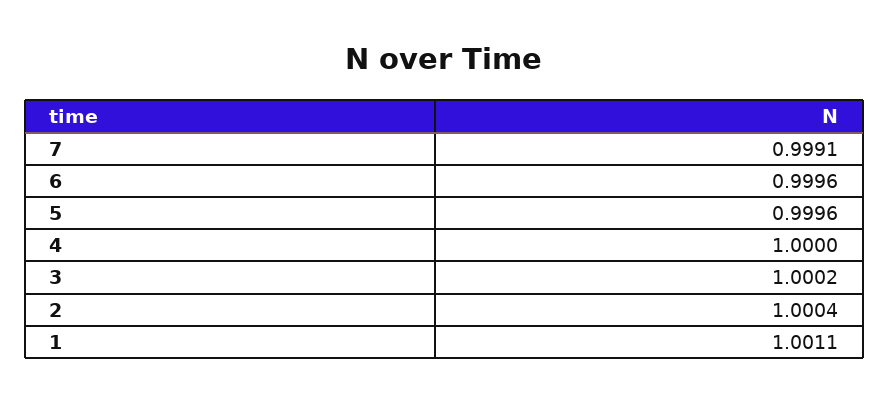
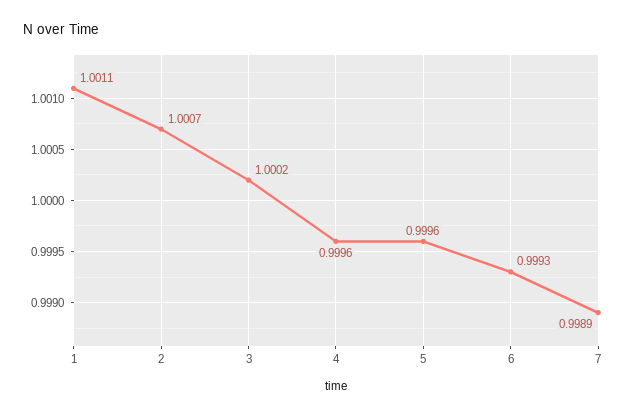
7: 0.9991 -> 0.9989
6: 0.9996 -> 0.9993
4: 1 -> 0.9996
2: 1.0004 -> 1.0007

